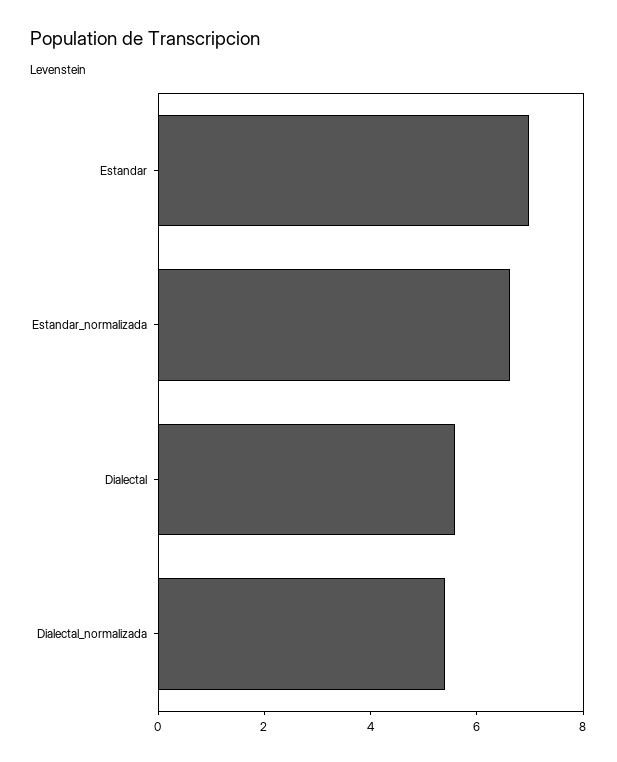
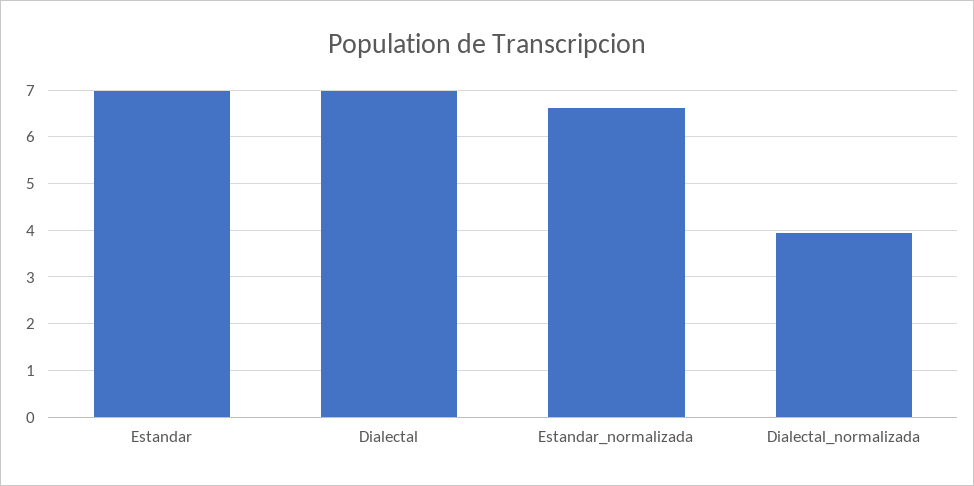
Dialectal: 5.5 -> 7
Dialectal_normalizada: 5.5 -> 4

